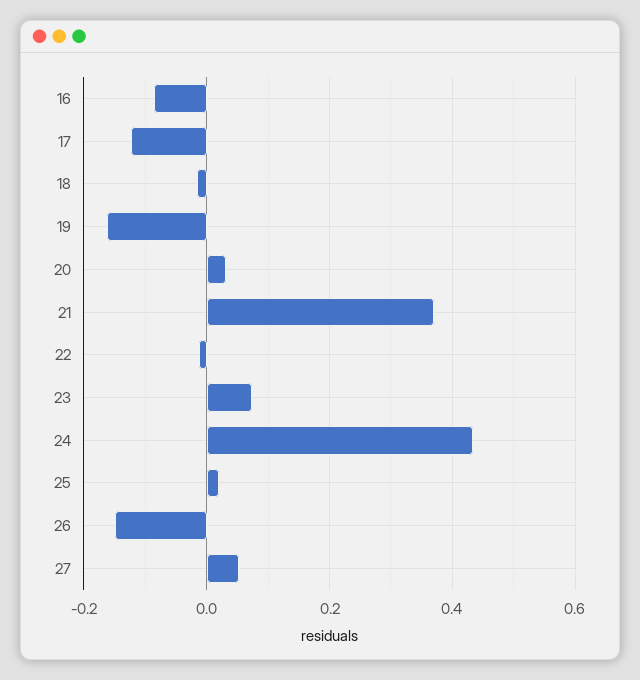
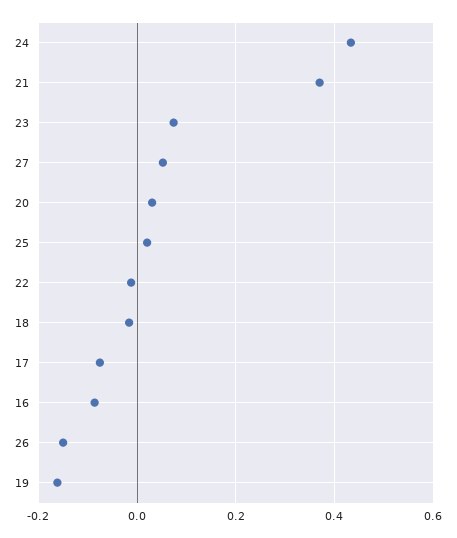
17: -0.12 -> -0.08

